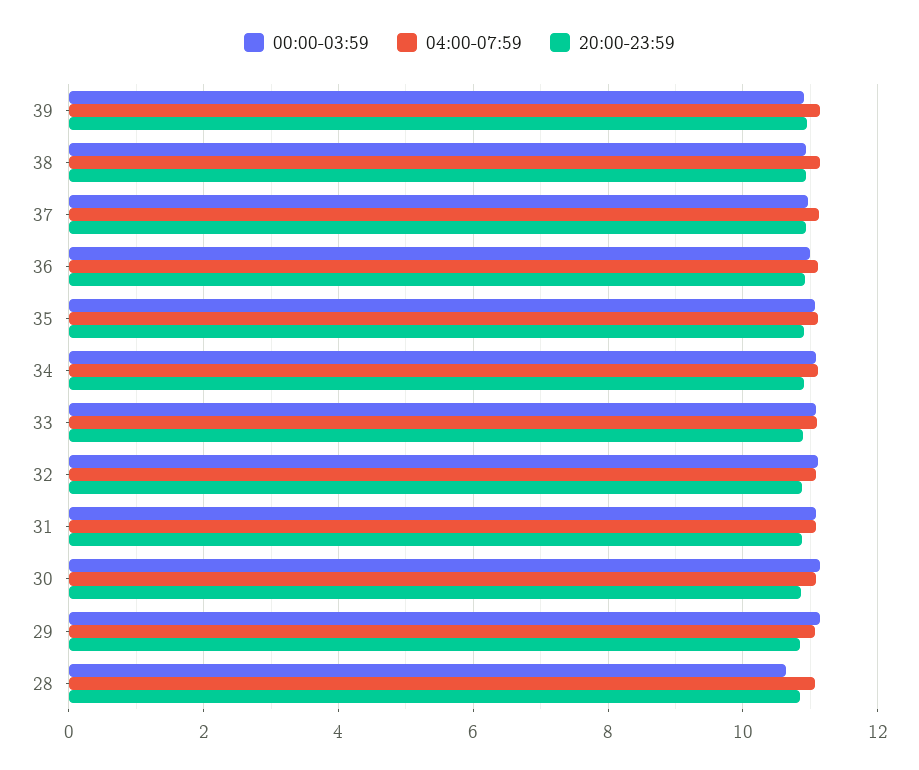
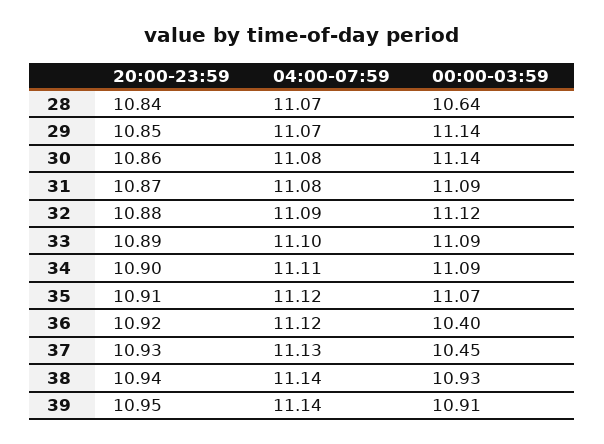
00:00-03:59, 37: 11 -> 10.45
00:00-03:59, 36: 11 -> 10.4

